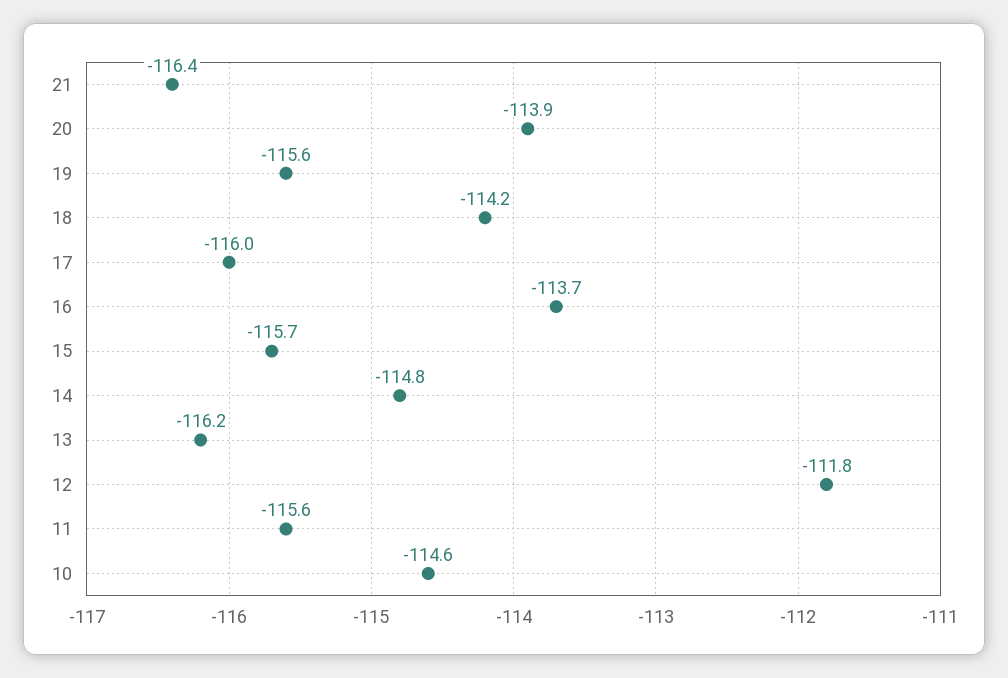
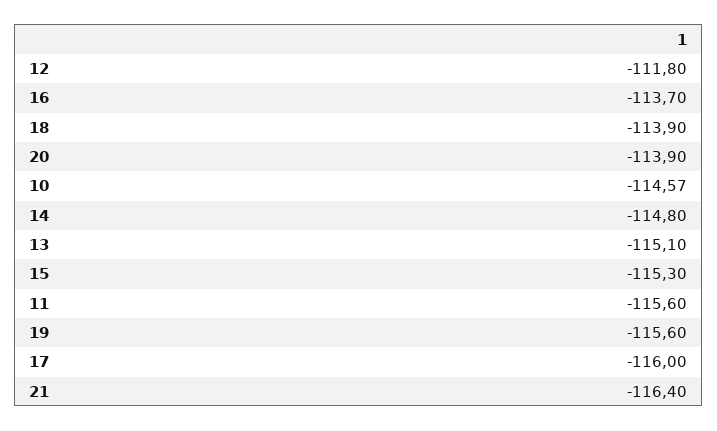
18: -114.2 -> -113.9
15: -115.7 -> -115.3
13: -116.2 -> -115.1

